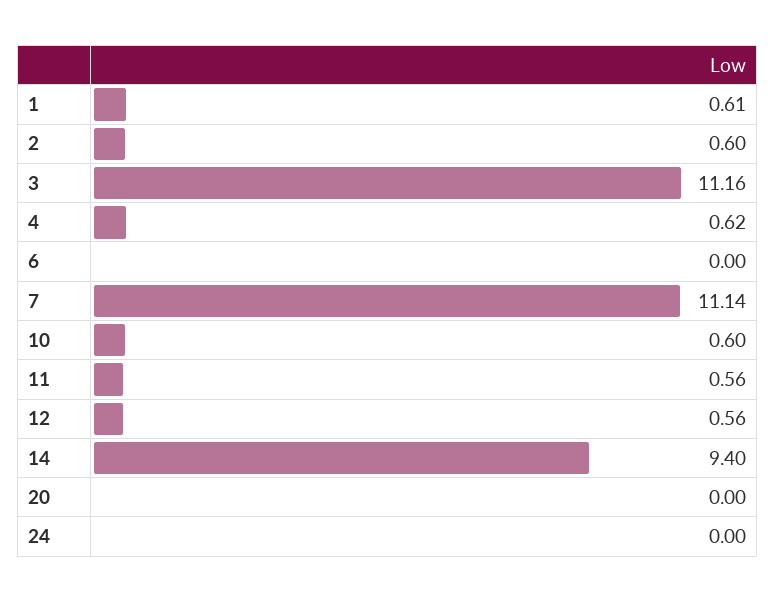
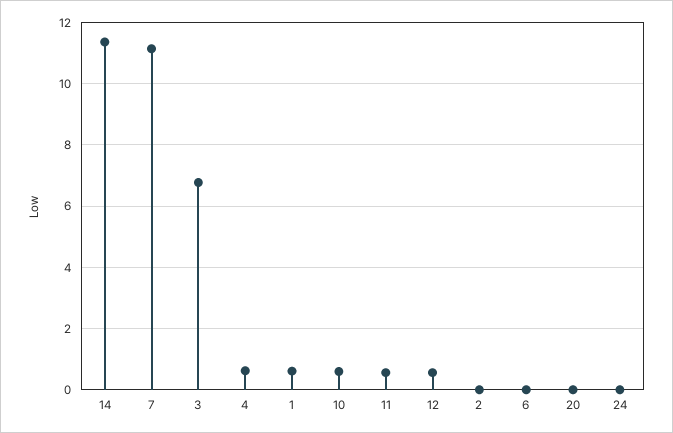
2: 0.6 -> 0
3: 11.16 -> 6.8
14: 9.4 -> 11.4

